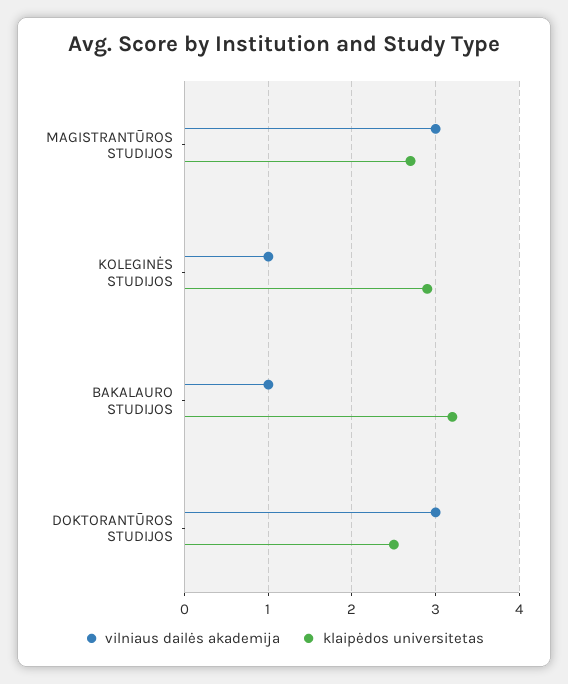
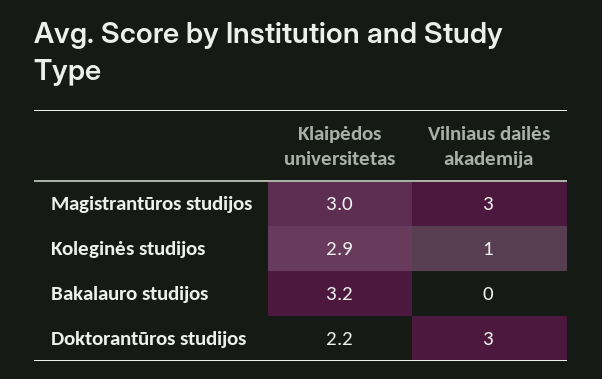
klaipėdos universitetas, MAGISTRANTŪROS STUDIJOS: 2.7 -> 3
vilniaus dailės akademija, BAKALAURO STUDIJOS: 1 -> 0
klaipėdos universitetas, DOKTORANTŪROS STUDIJOS: 2.5 -> 2.2

